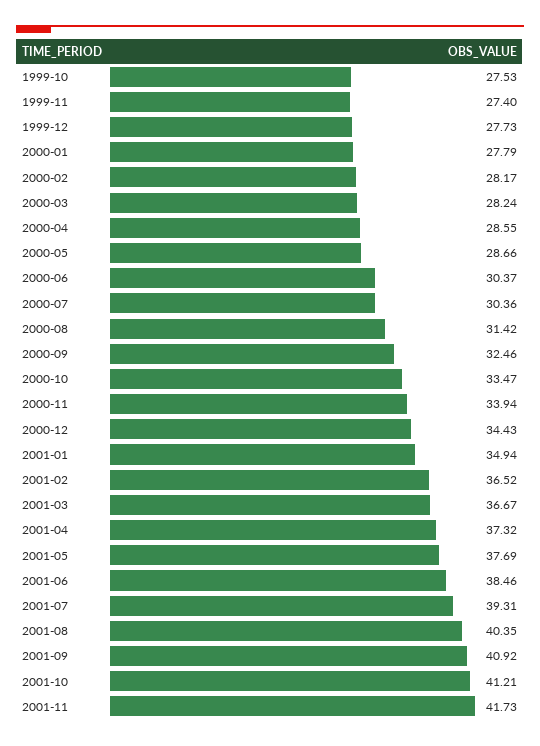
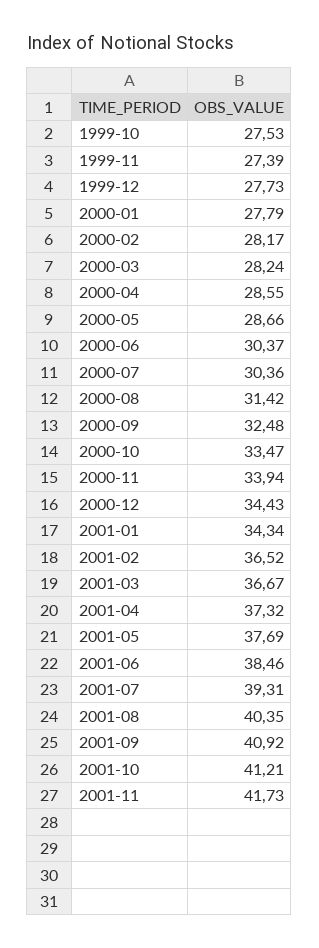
1999-11: 27.4 -> 27.39
2000-09: 32.46 -> 32.48
2001-01: 34.94 -> 34.34

